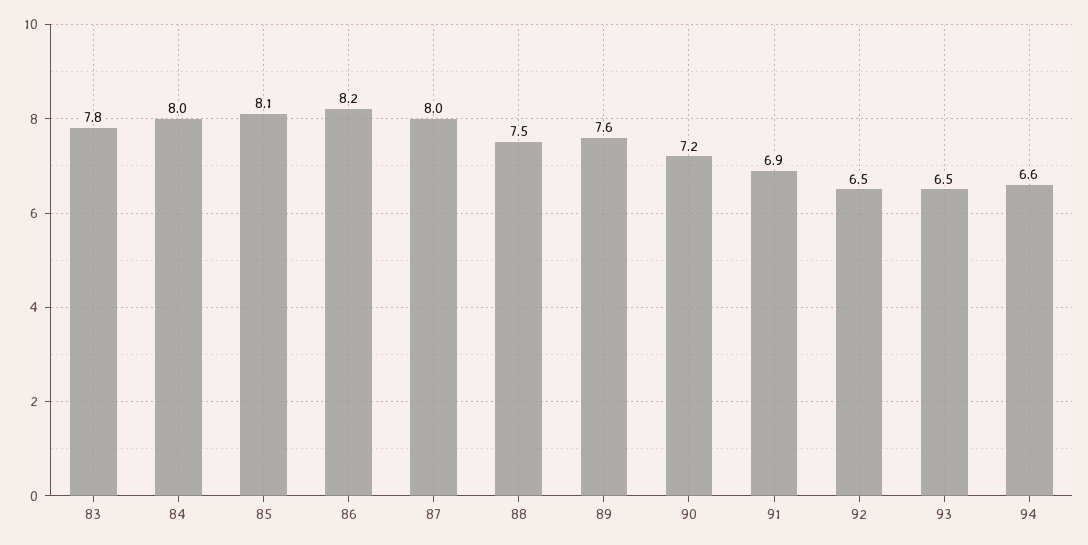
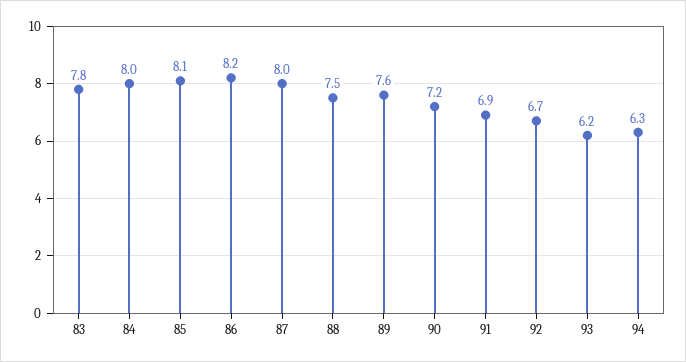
92: 6.5 -> 6.7
93: 6.5 -> 6.2
94: 6.6 -> 6.3

